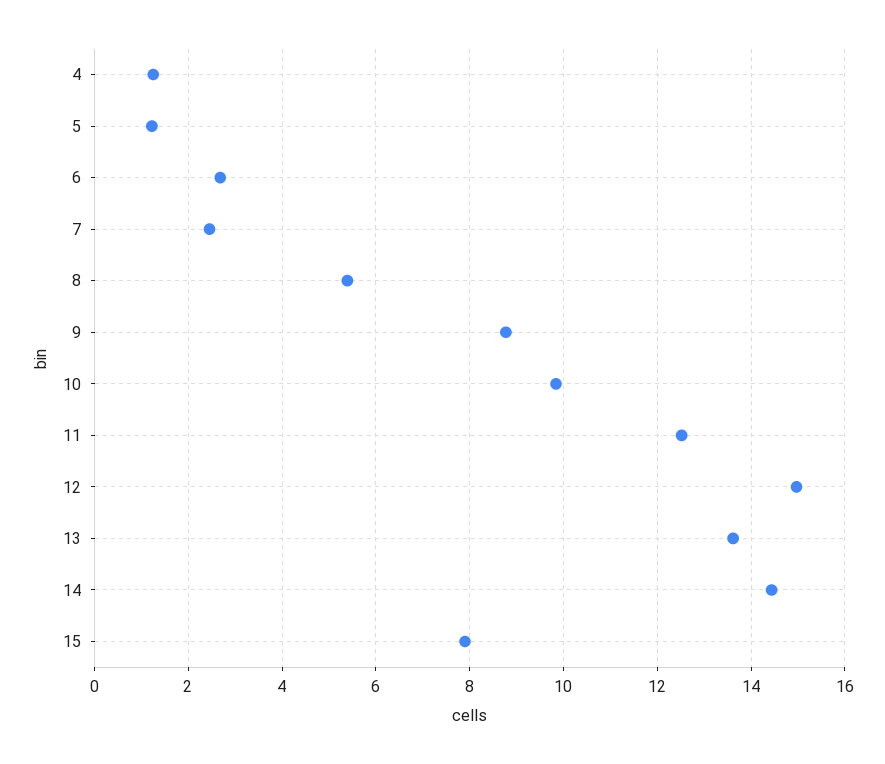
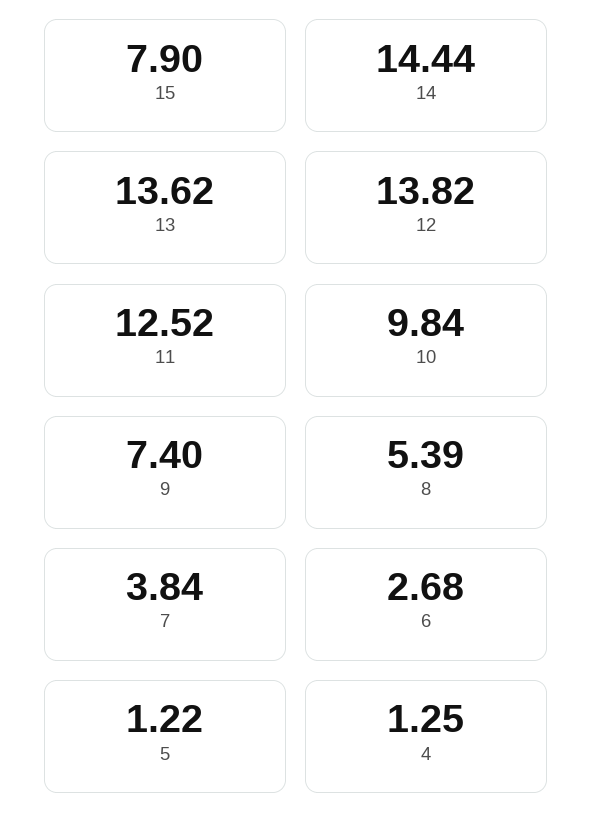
7: 2.4 -> 3.84
9: 8.8 -> 7.4
12: 15 -> 13.82

